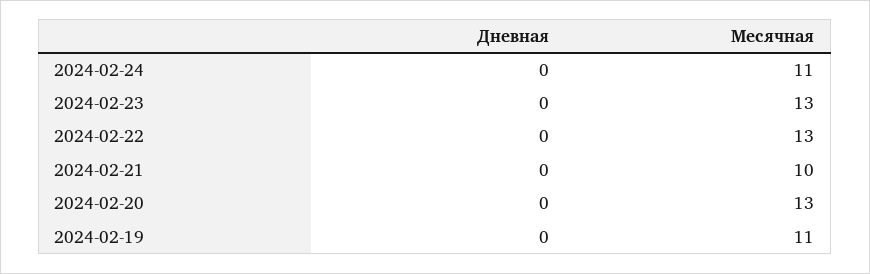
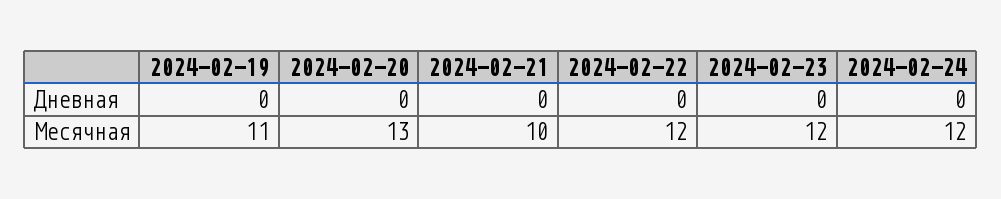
Месячная, 2024-02-24: 11 -> 12
Месячная, 2024-02-23: 13 -> 12
Месячная, 2024-02-22: 13 -> 12

